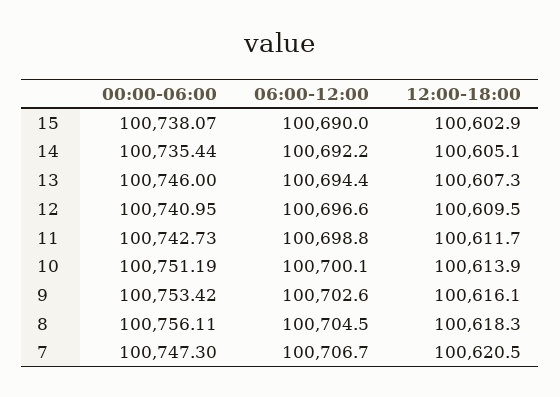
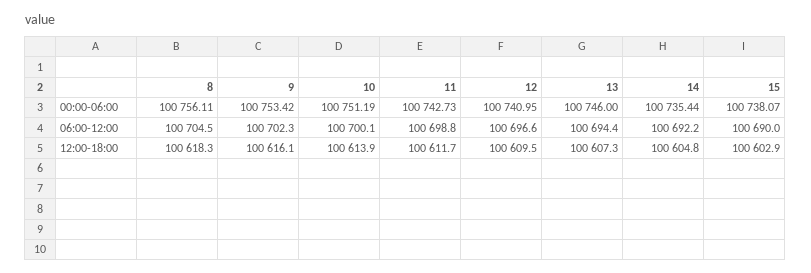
12:00-18:00, 14: 100605.1 -> 100604.8
06:00-12:00, 9: 100702.6 -> 100702.3
00:00-06:00, 7: 100747.3 -> none
06:00-12:00, 7: 100706.7 -> none
12:00-18:00, 7: 100620.5 -> none

